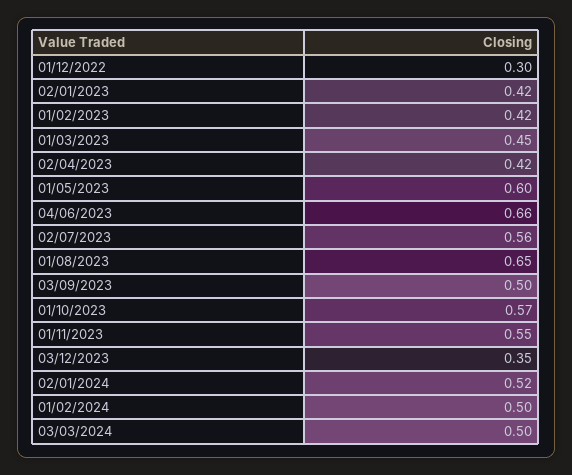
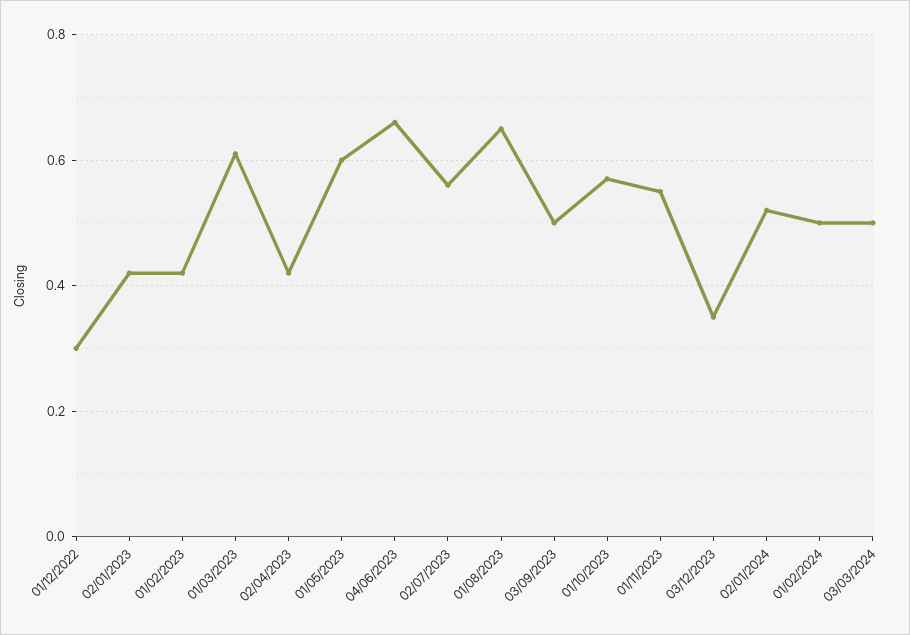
01/03/2023: 0.45 -> 0.6

